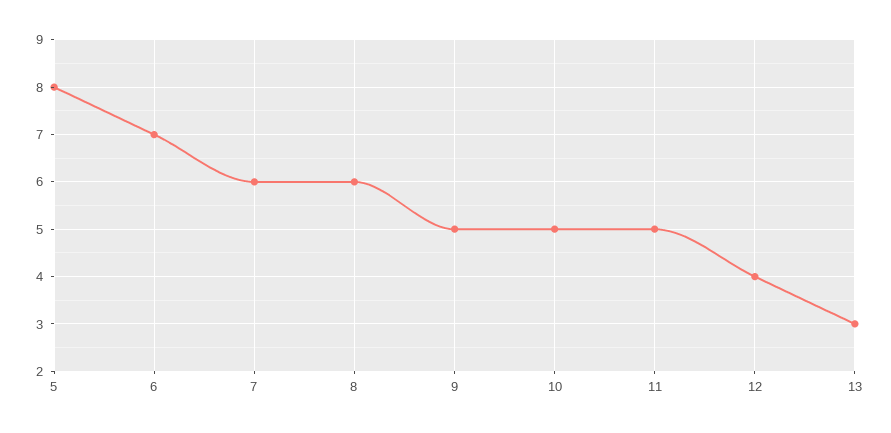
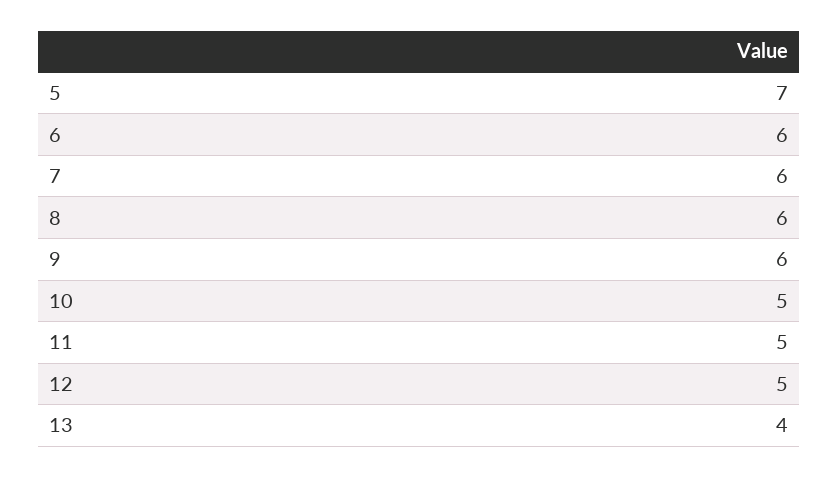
5: 8 -> 7
6: 7 -> 6
9: 5 -> 6
12: 4 -> 5
13: 3 -> 4

